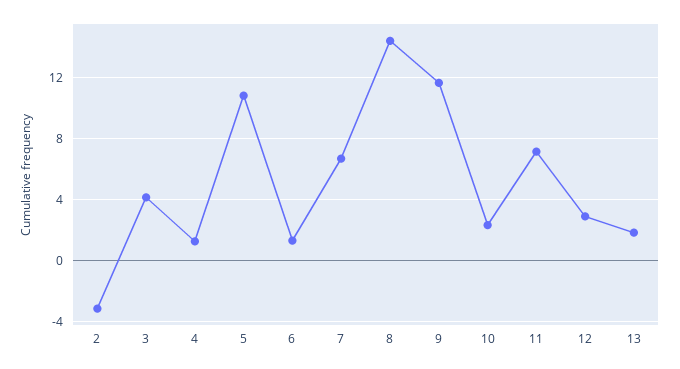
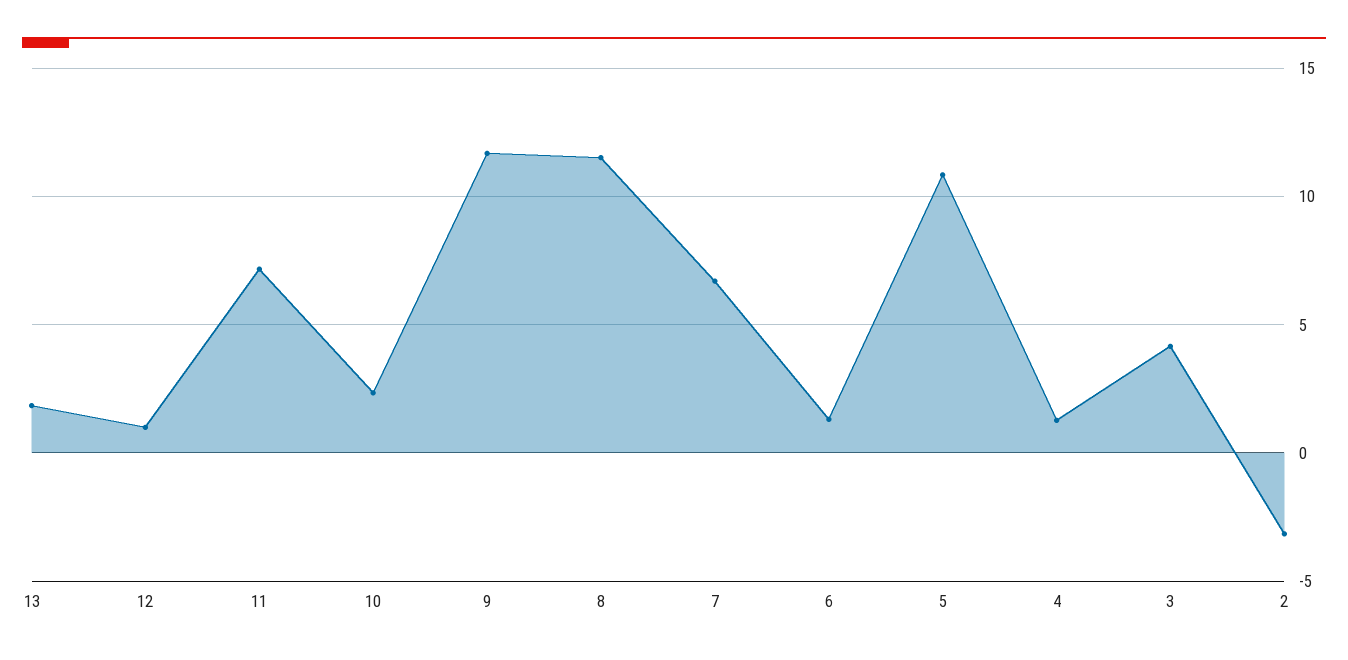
8: 14.5 -> 11.5
12: 3 -> 1

